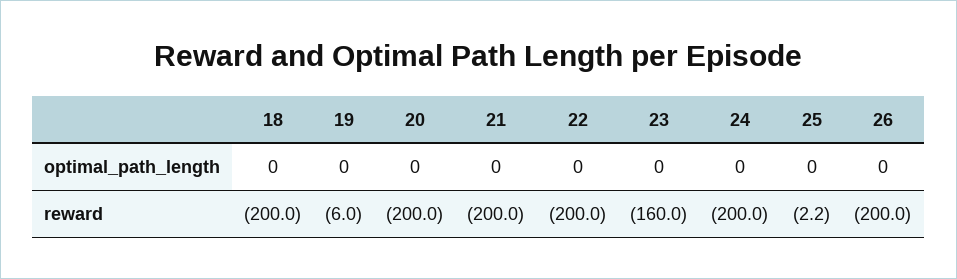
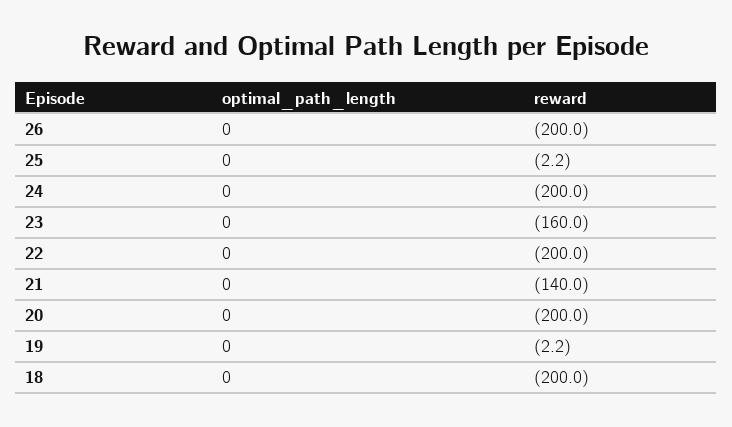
19, reward: -6 -> -2.2
21, reward: -200 -> -140

